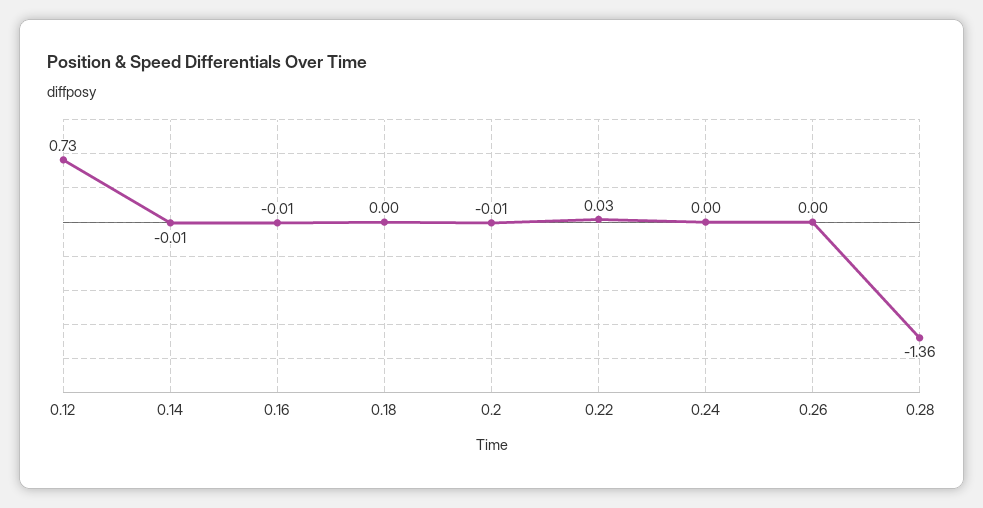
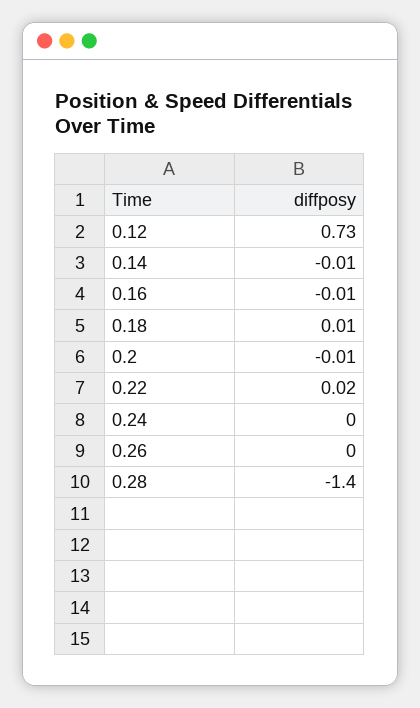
0.18: 0 -> 0.01
0.22: 0.03 -> 0.02
0.28: -1.36 -> -1.4

